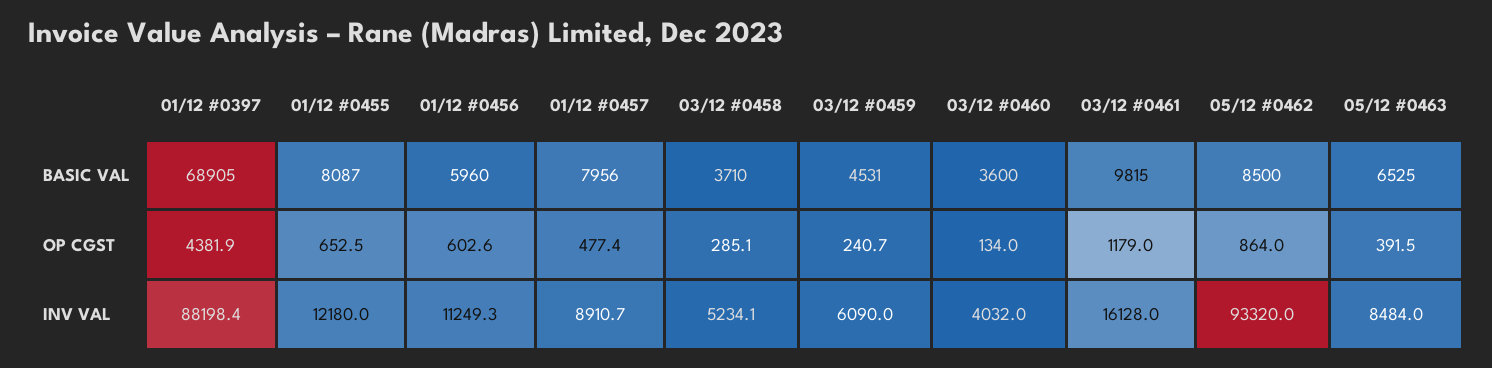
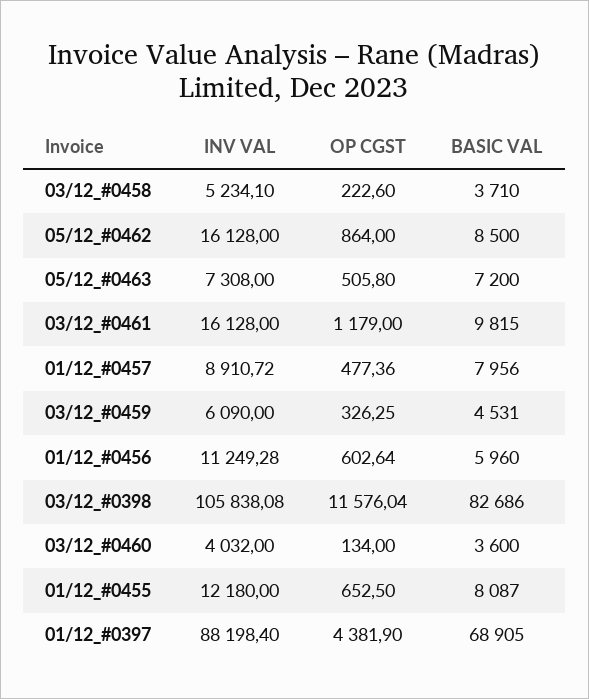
05/12 #0463, BASIC VAL: 6525 -> 7200
03/12 #0458, OP CGST: 285.1 -> 222.6
03/12 #0459, OP CGST: 240.7 -> 326.25
05/12 #0463, OP CGST: 391.5 -> 505.8
05/12 #0462, INV VAL: 93320 -> 16128
05/12 #0463, INV VAL: 8484 -> 7308
03/12_#0398, INV VAL: none -> 105838.08
03/12_#0398, OP CGST: none -> 11576.04
03/12_#0398, BASIC VAL: none -> 82686

